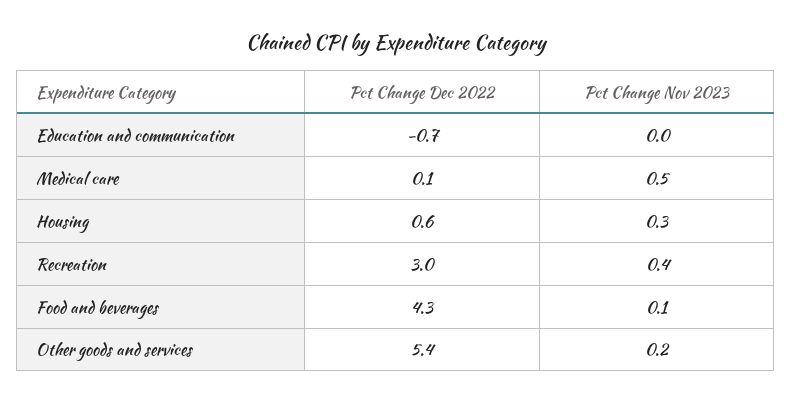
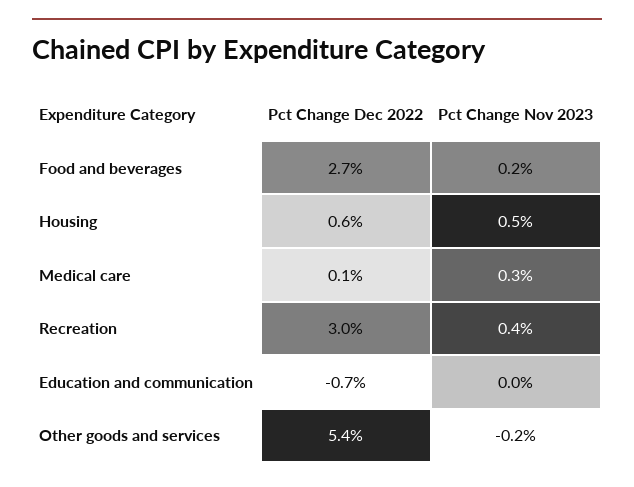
Pct Change Nov 2023, Medical care: 0.5 -> 0.3
Pct Change Nov 2023, Housing: 0.3 -> 0.5
Pct Change Dec 2022, Food and beverages: 4.3 -> 2.7
Pct Change Nov 2023, Food and beverages: 0.1 -> 0.2
Pct Change Nov 2023, Other goods and services: 0.2 -> -0.2

